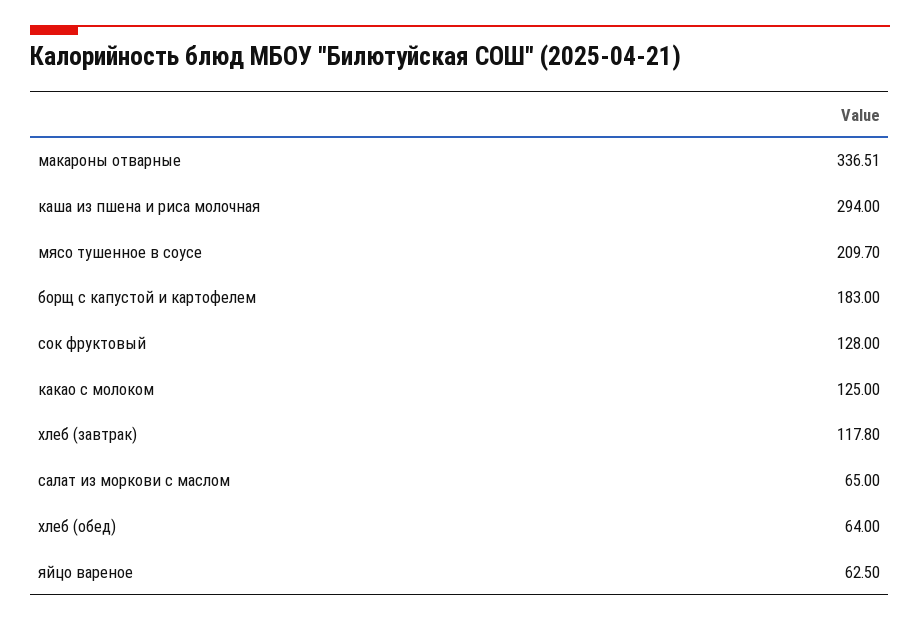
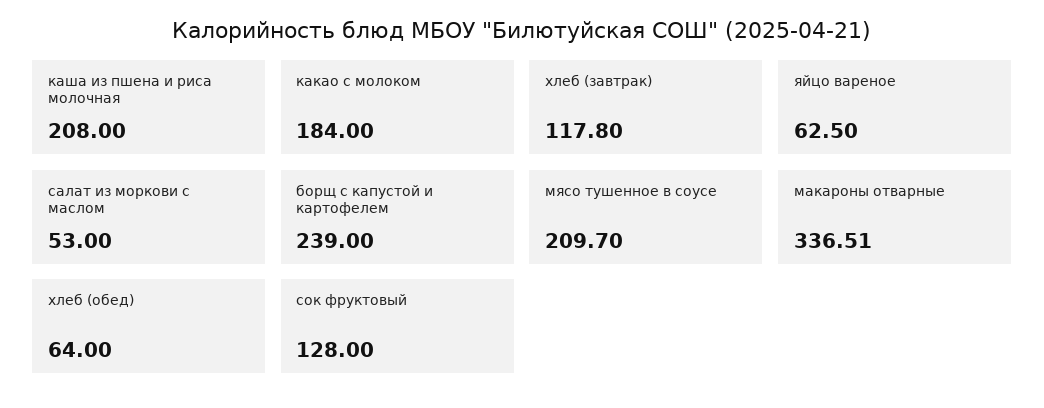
каша из пшена и риса молочная: 294 -> 208
борщ с капустой и картофелем: 183 -> 239
какао с молоком: 125 -> 184
салат из моркови с маслом: 65 -> 53

